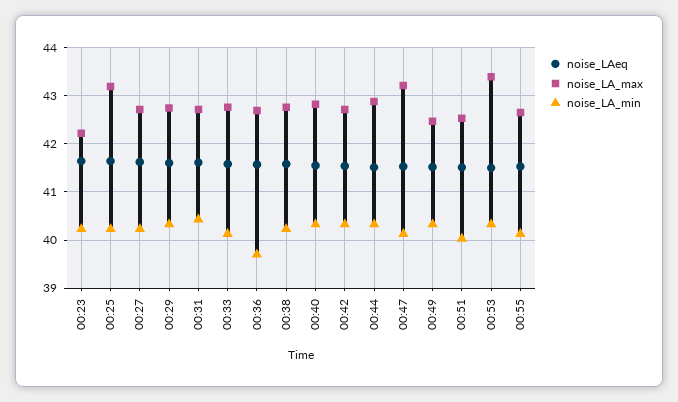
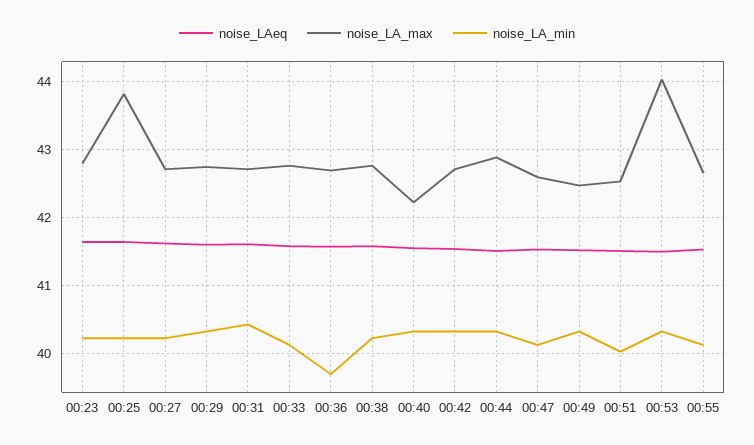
noise_LA_max, 00:23: 42.2 -> 42.8
noise_LA_max, 00:25: 43.2 -> 43.8
noise_LA_max, 00:40: 42.8 -> 42.2
noise_LA_max, 00:47: 43.2 -> 42.6
noise_LA_max, 00:53: 43.4 -> 44

